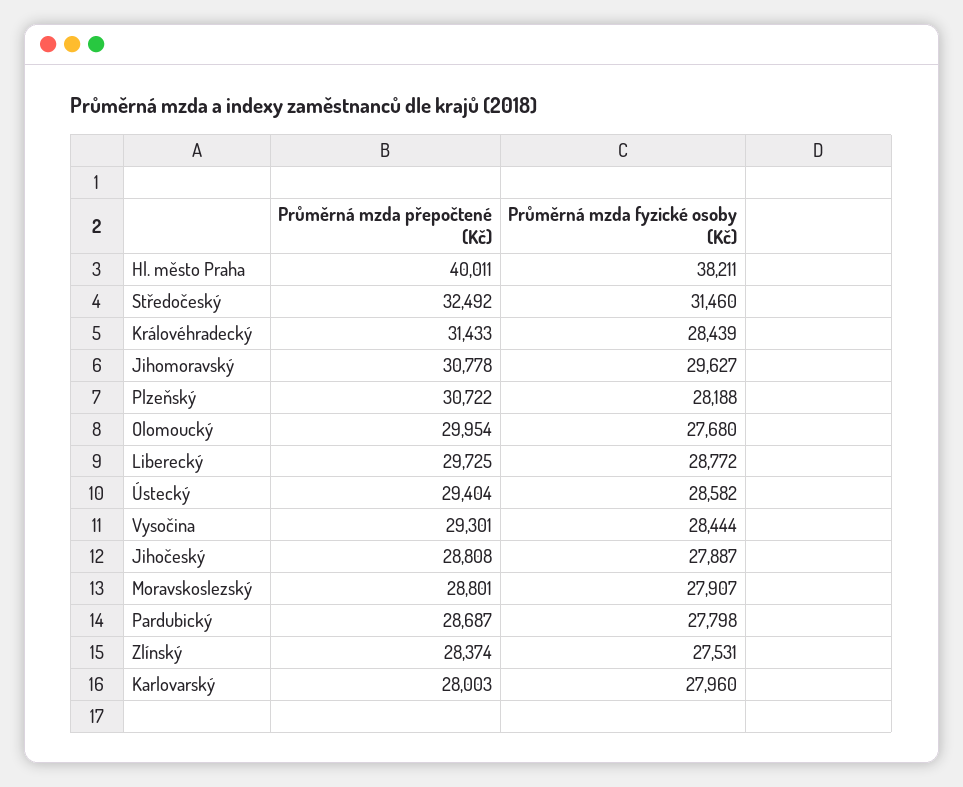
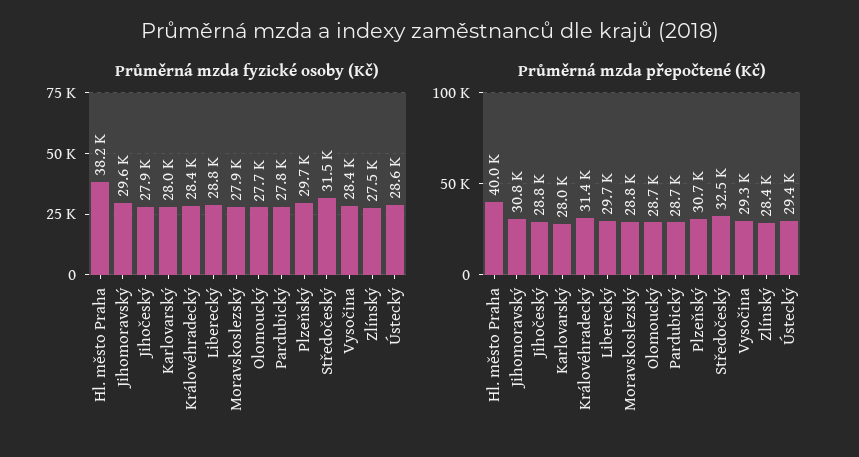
Průměrná mzda fyzické osoby (Kč), Plzeňský: 28188 -> 29700
Průměrná mzda přepočtené (Kč), Olomoucký: 29954 -> 28700

